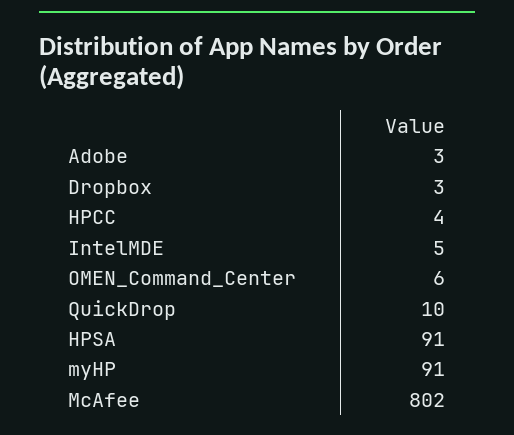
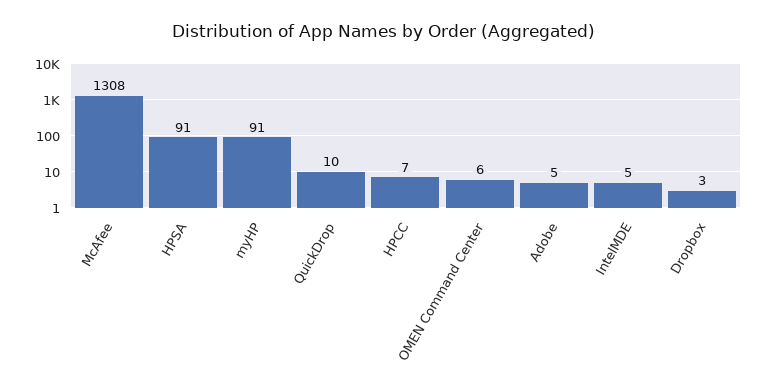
Adobe: 3 -> 5
HPCC: 4 -> 7
McAfee: 802 -> 1308

